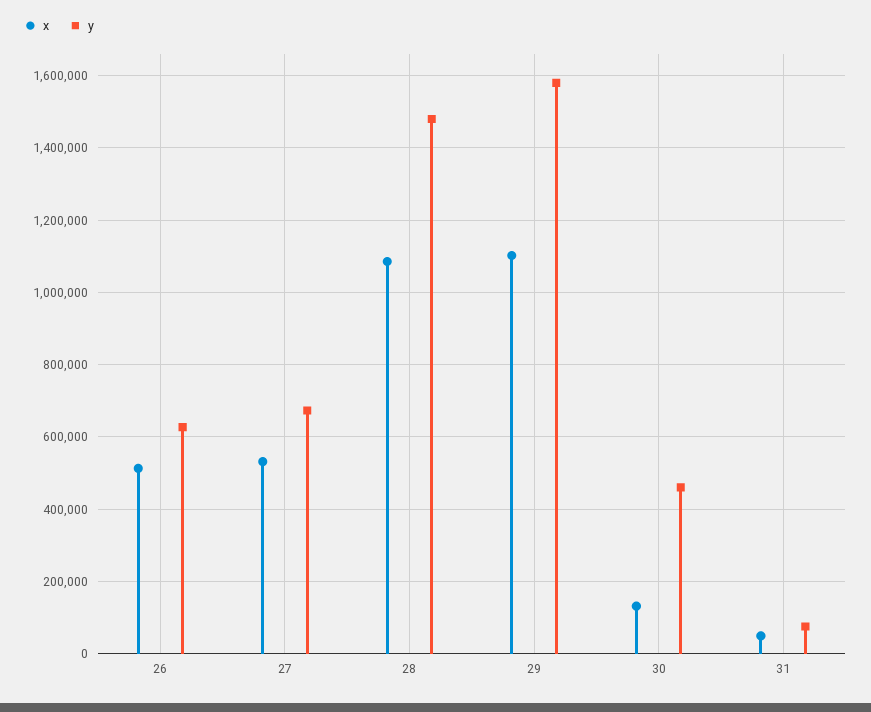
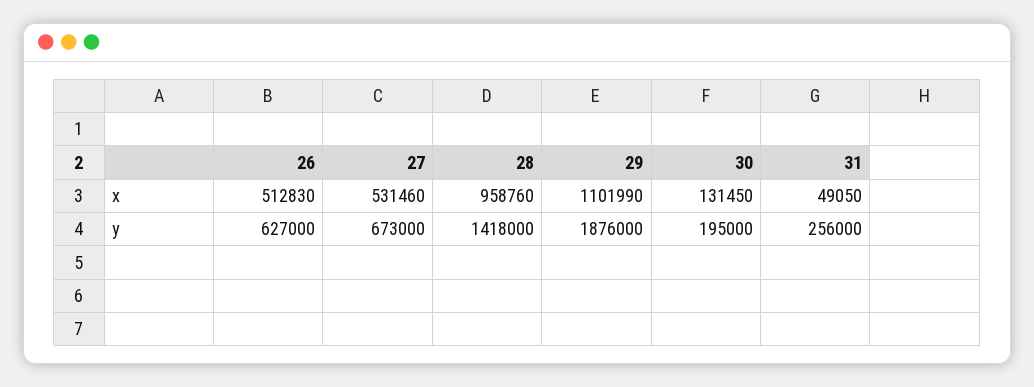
x, 28: 1080000 -> 958760
y, 28: 1480000 -> 1418000
y, 29: 1580000 -> 1876000
y, 30: 460000 -> 195000
y, 31: 80000 -> 256000

